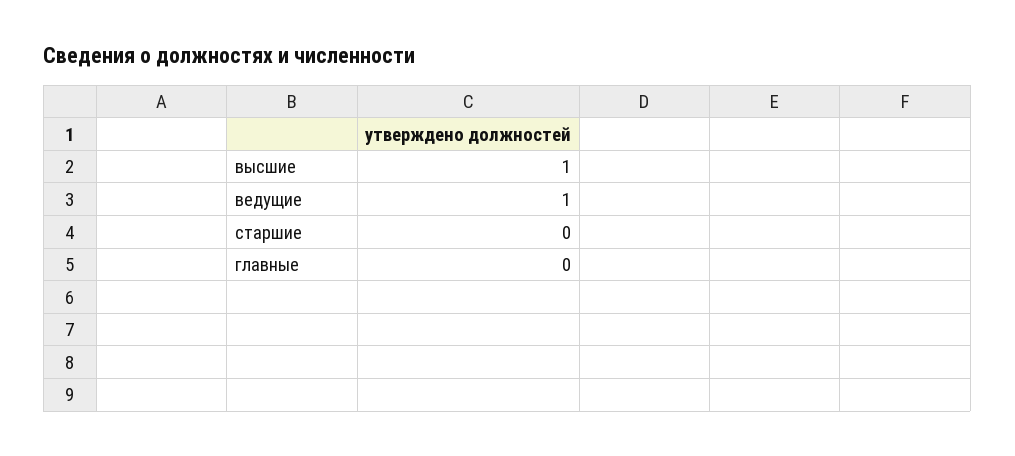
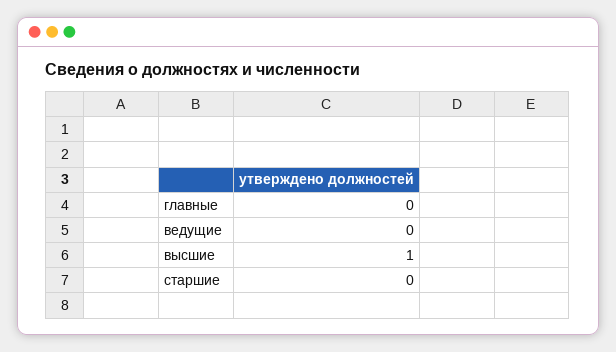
ведущие: 1 -> 0

